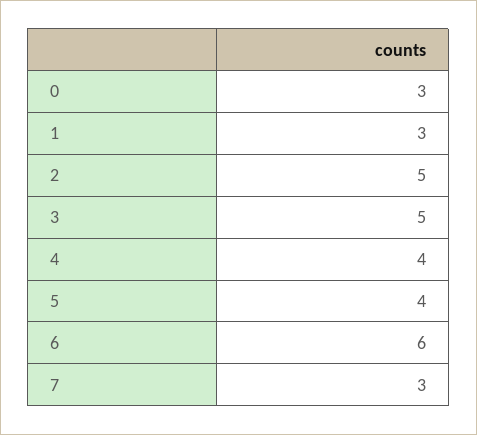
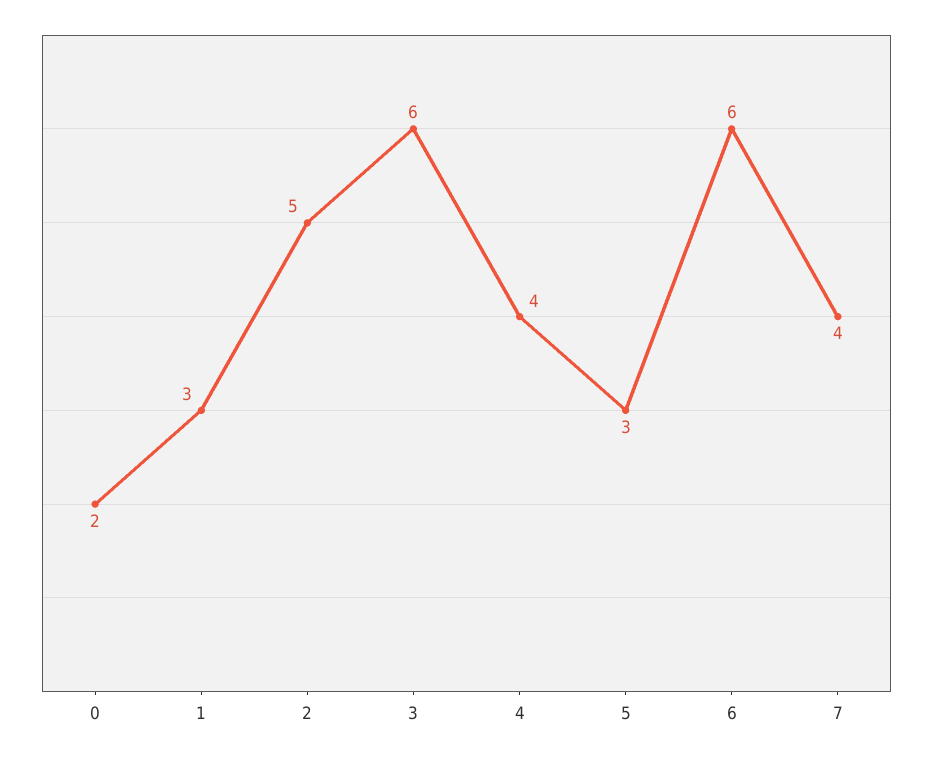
0: 3 -> 2
3: 5 -> 6
5: 4 -> 3
7: 3 -> 4

